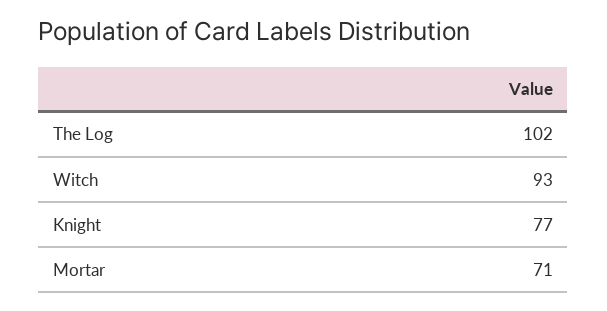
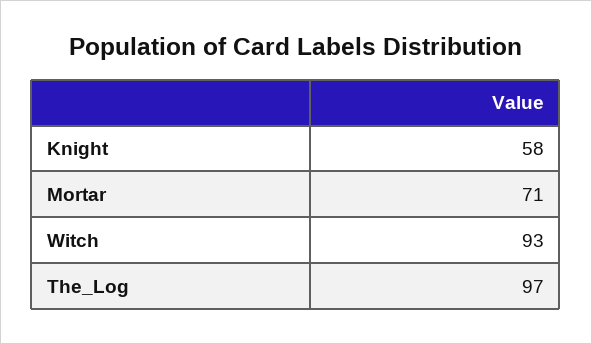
The Log: 102 -> 97
Knight: 77 -> 58

